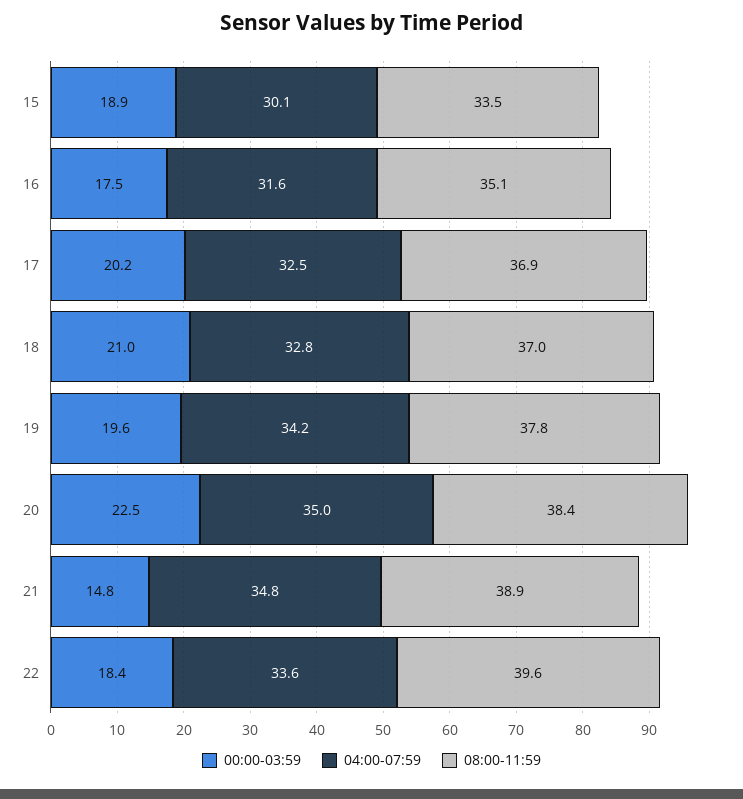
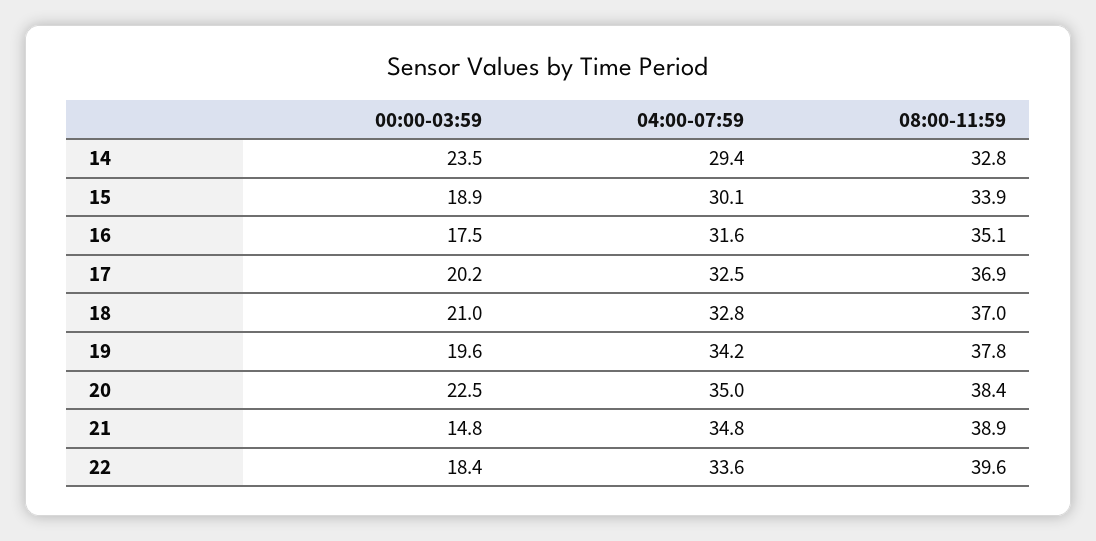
08:00-11:59, 15: 33.5 -> 33.9
00:00-03:59, 14: none -> 23.5
04:00-07:59, 14: none -> 29.4
08:00-11:59, 14: none -> 32.8

